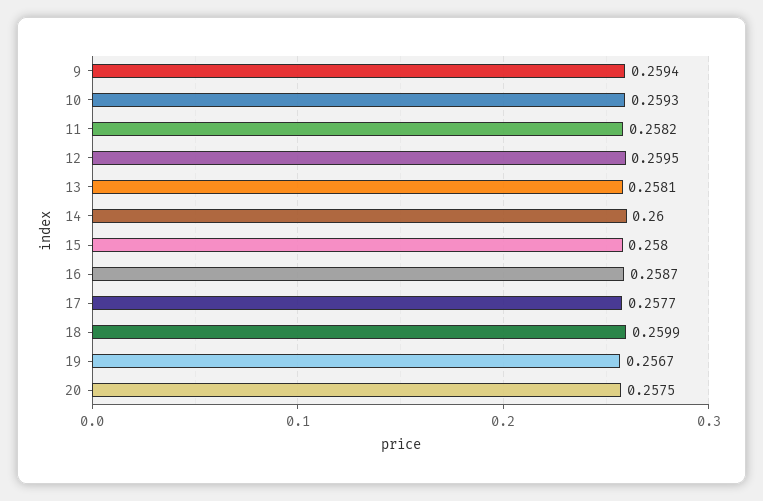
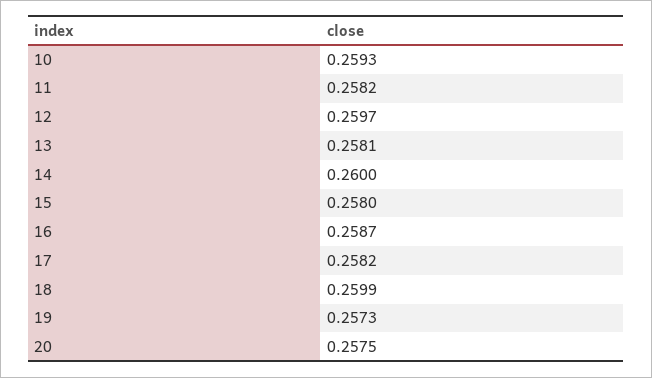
9: 0.2594 -> none
12: 0.2595 -> 0.2597
17: 0.2577 -> 0.2582
19: 0.2567 -> 0.2573

